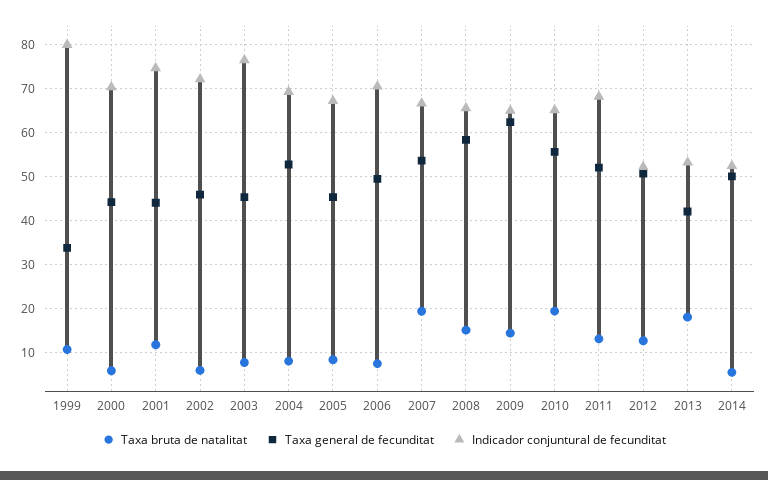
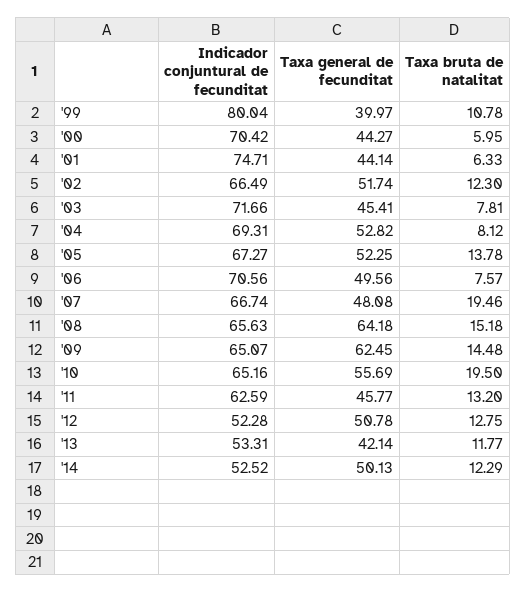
Taxa general de fecunditat, 1999: 34 -> 39.97
Taxa bruta de natalitat, 2001: 12 -> 6.33
Taxa bruta de natalitat, 2002: 6 -> 12.3
Taxa general de fecunditat, 2002: 46 -> 51.74
Indicador conjuntural de fecunditat, 2002: 72 -> 66.49
Indicador conjuntural de fecunditat, 2003: 76 -> 71.66
Taxa bruta de natalitat, 2005: 8 -> 13.78
Taxa general de fecunditat, 2005: 46 -> 52.25
Taxa general de fecunditat, 2007: 54 -> 48.08
Taxa general de fecunditat, 2008: 58 -> 64.18
Taxa general de fecunditat, 2011: 52 -> 45.77
Indicador conjuntural de fecunditat, 2011: 68 -> 62.59
Taxa bruta de natalitat, 2013: 18 -> 11.77
Taxa bruta de natalitat, 2014: 6 -> 12.29

